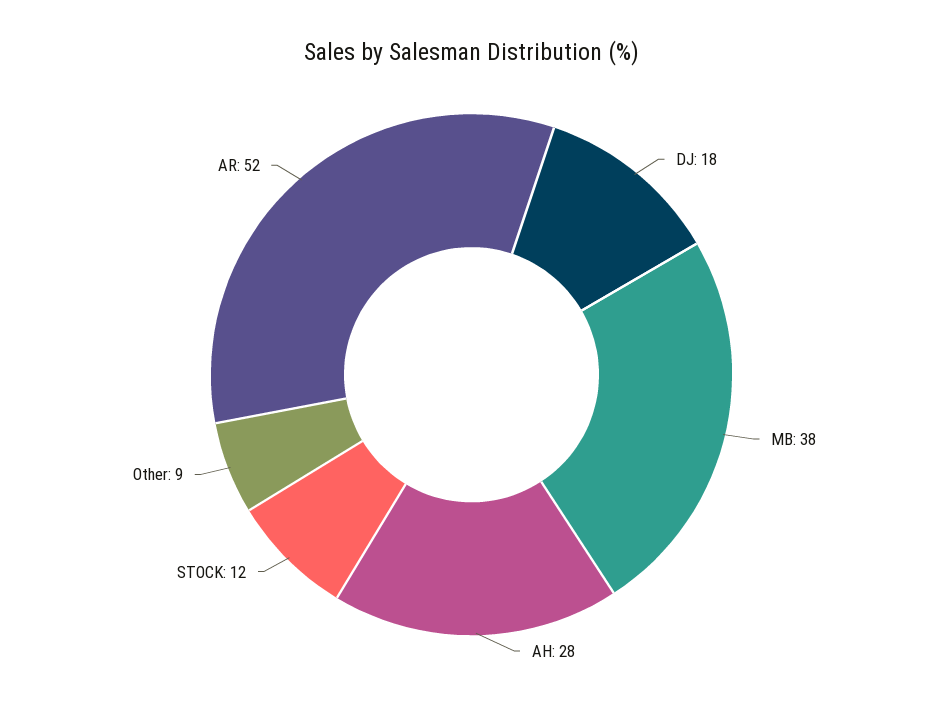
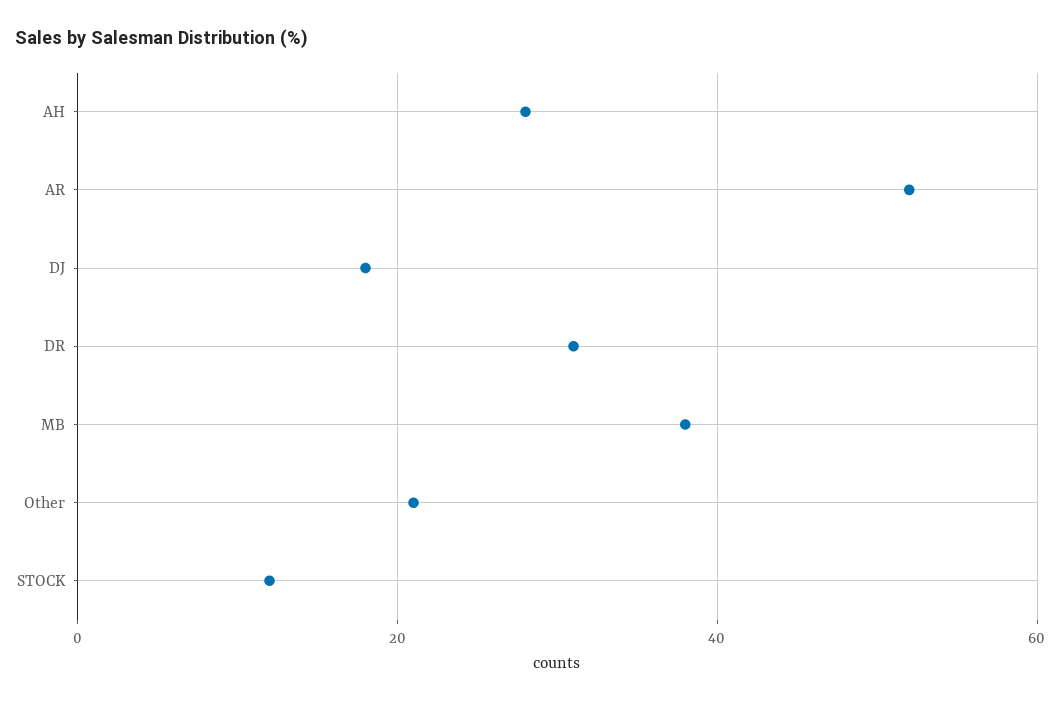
Other: 9 -> 20
DR: none -> 30

